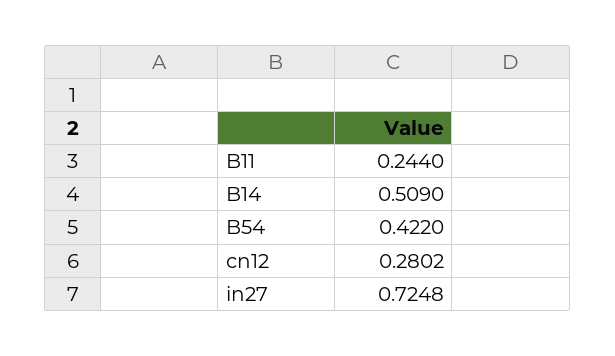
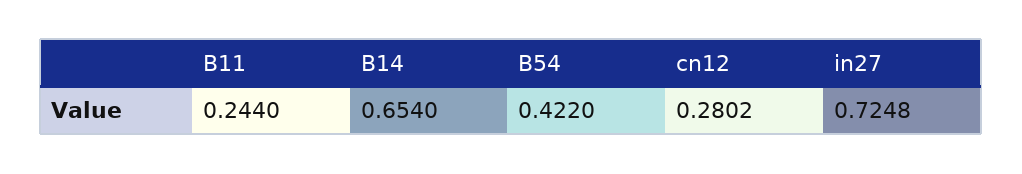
B14: 0.509 -> 0.654

